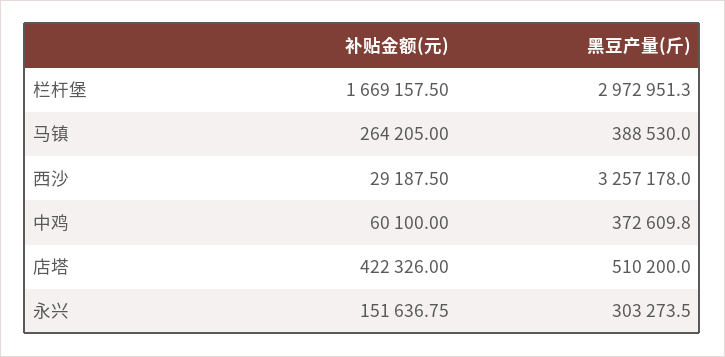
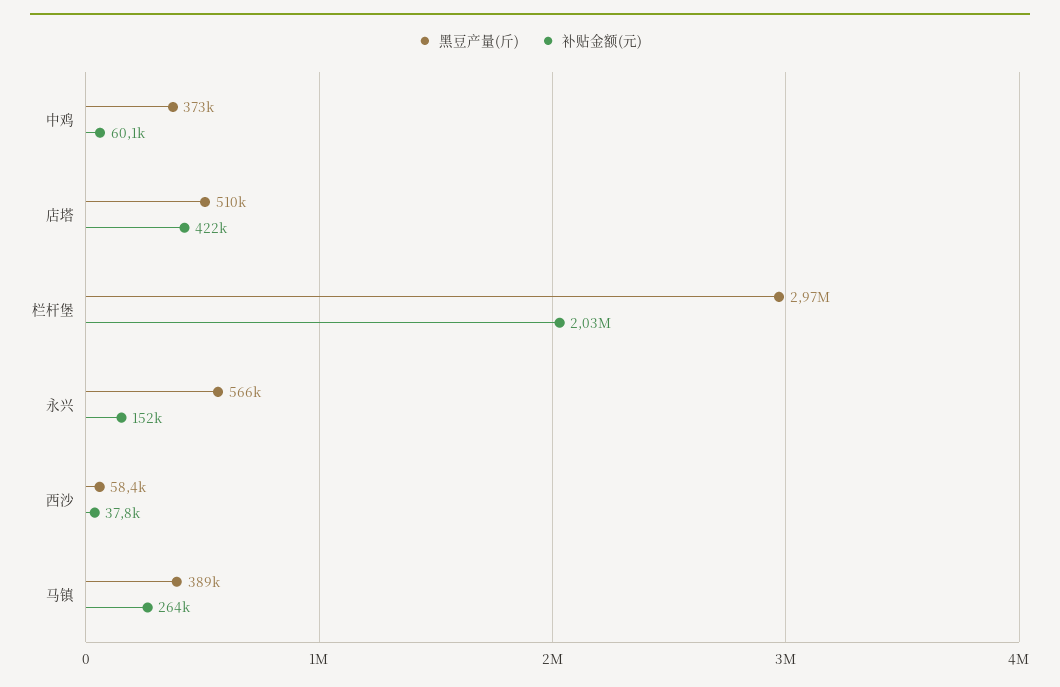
补贴金额(元), 栏杆堡: 1669157.5 -> 2030000
补贴金额(元), 西沙: 29187.5 -> 37800
黑豆产量(斤), 西沙: 3257178 -> 58400
黑豆产量(斤), 永兴: 303273.5 -> 566000

